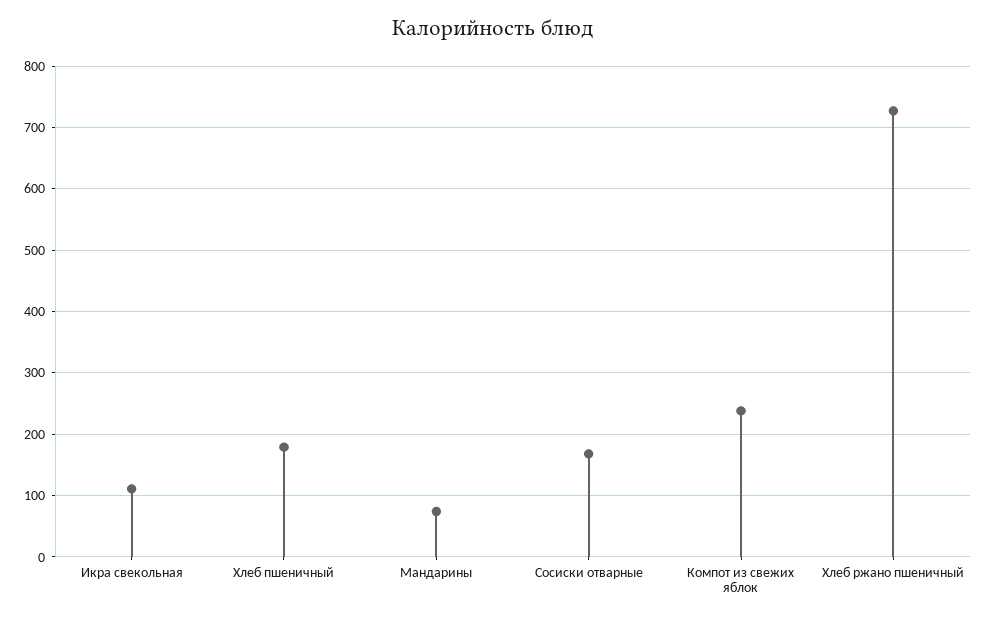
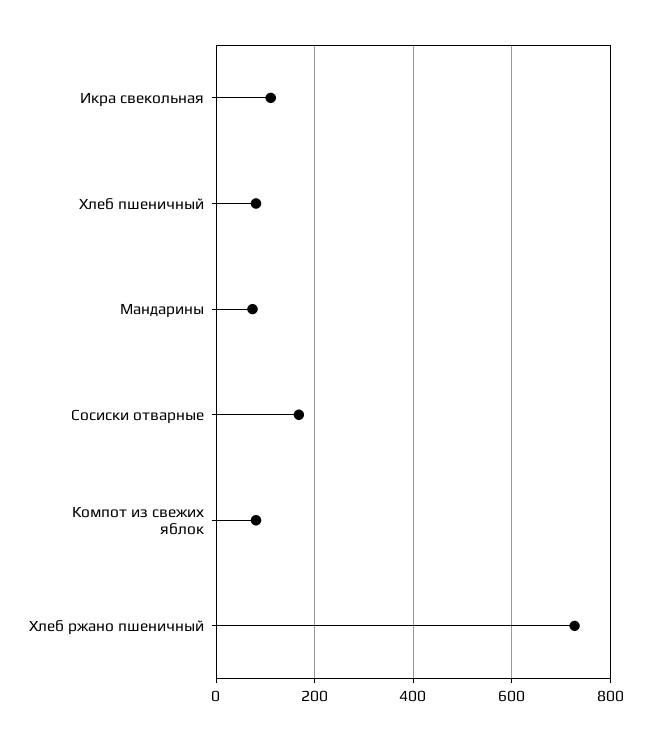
Хлеб пшеничный: 180 -> 80
Компот из свежих яблок: 240 -> 80

